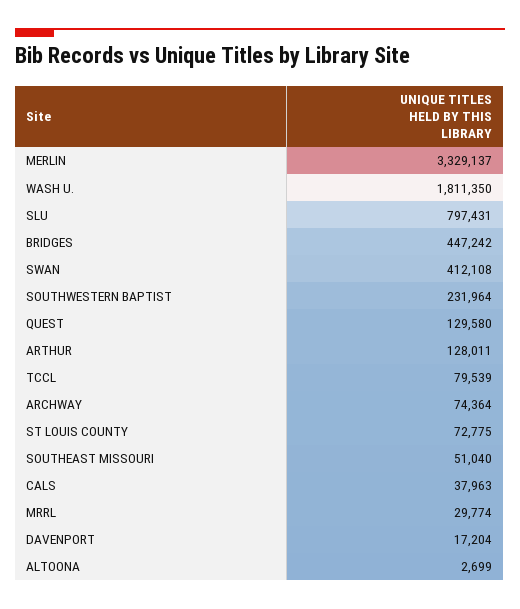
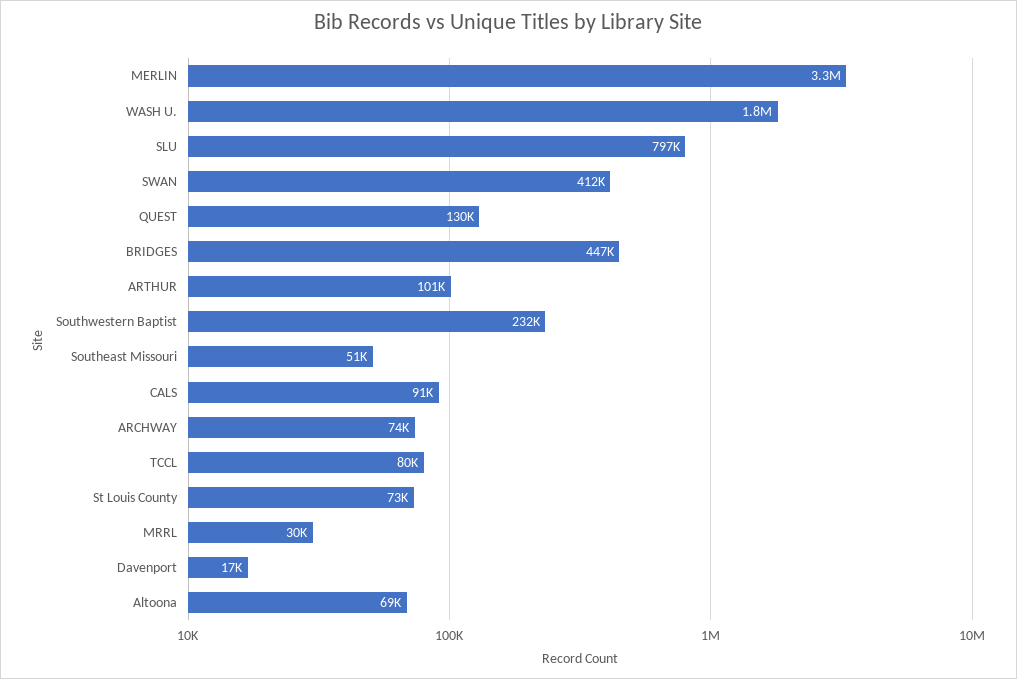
ARTHUR: 128011 -> 101000
CALS: 37963 -> 91000
ALTOONA: 2699 -> 69000

